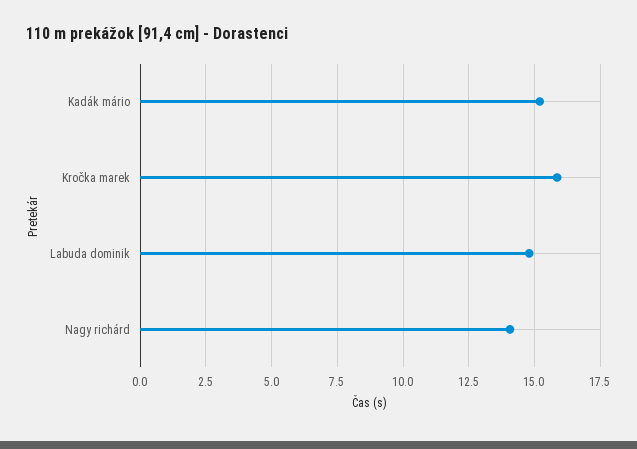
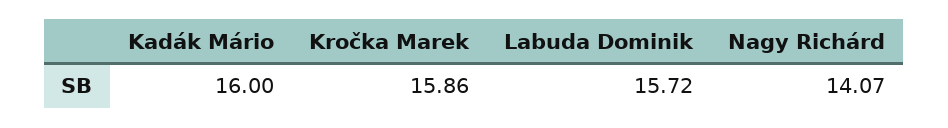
Kadák mário: 15.25 -> 16
Labuda dominik: 14.75 -> 15.72

